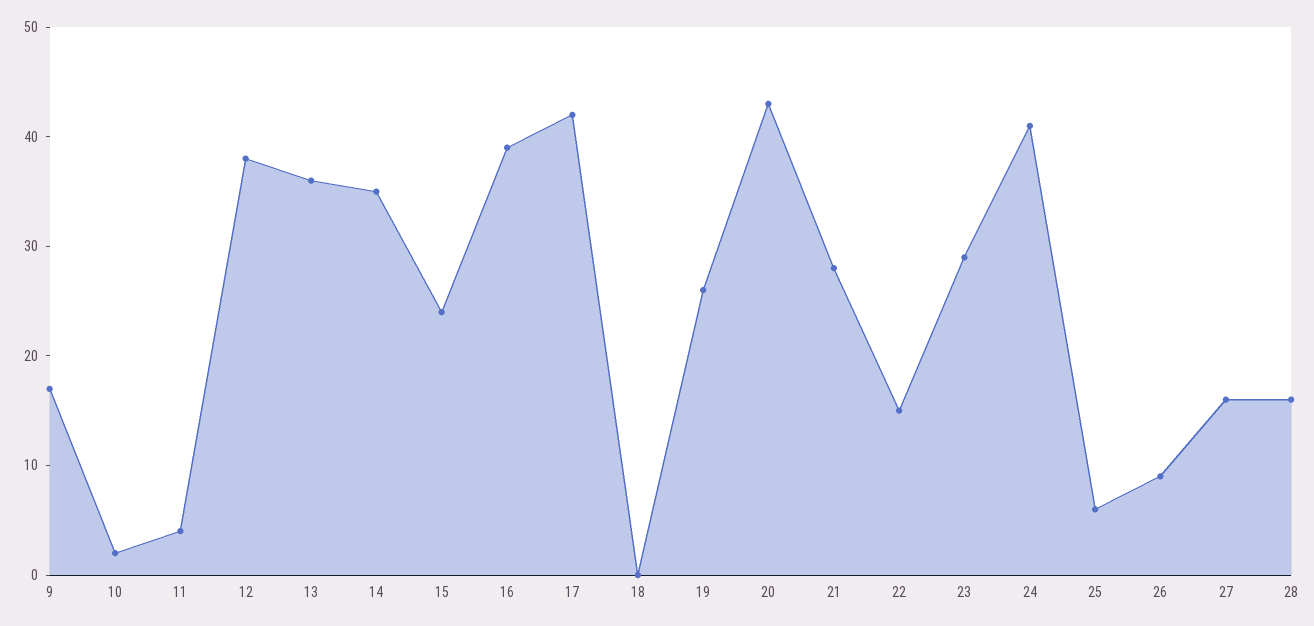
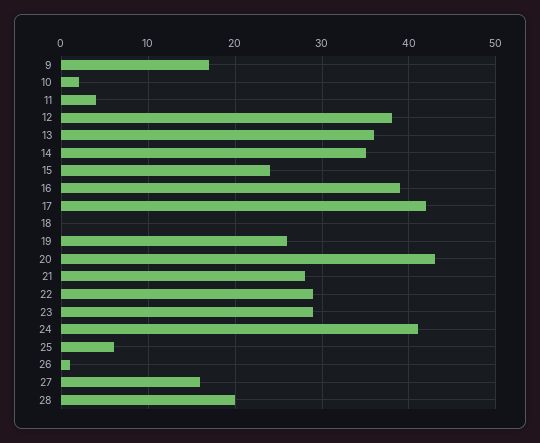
22: 15 -> 29
26: 9 -> 1
28: 16 -> 20

